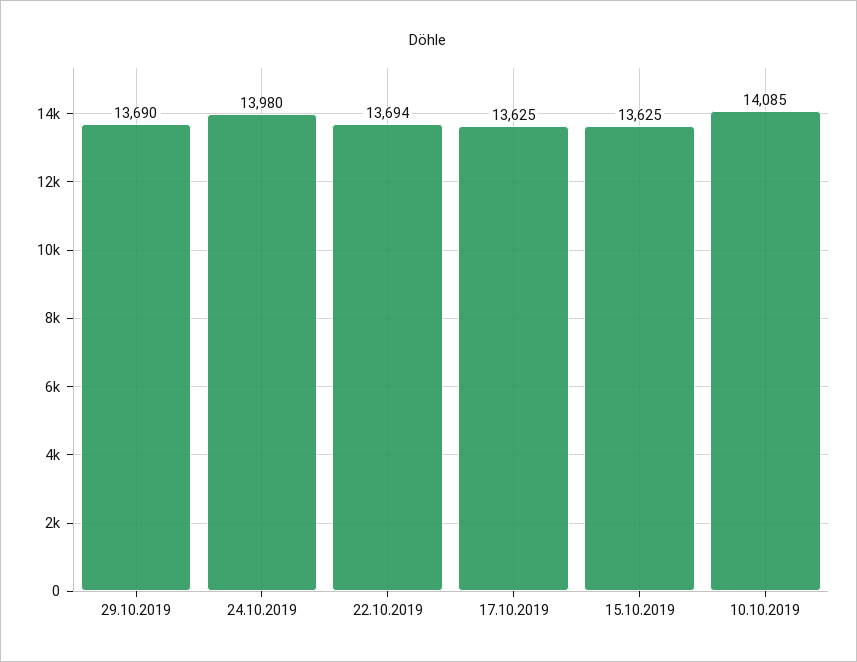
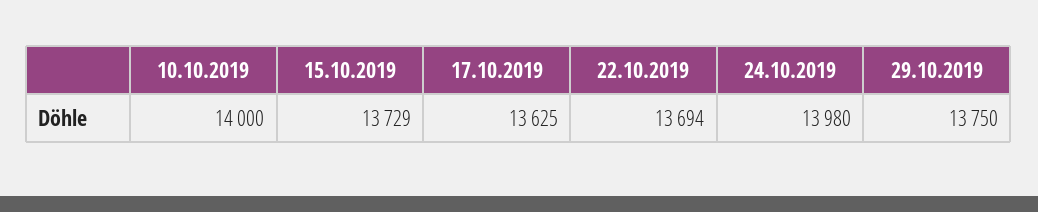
29.10.2019: 13690 -> 13750
15.10.2019: 13625 -> 13729
10.10.2019: 14085 -> 14000

